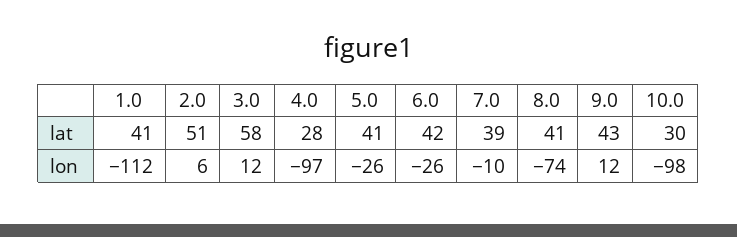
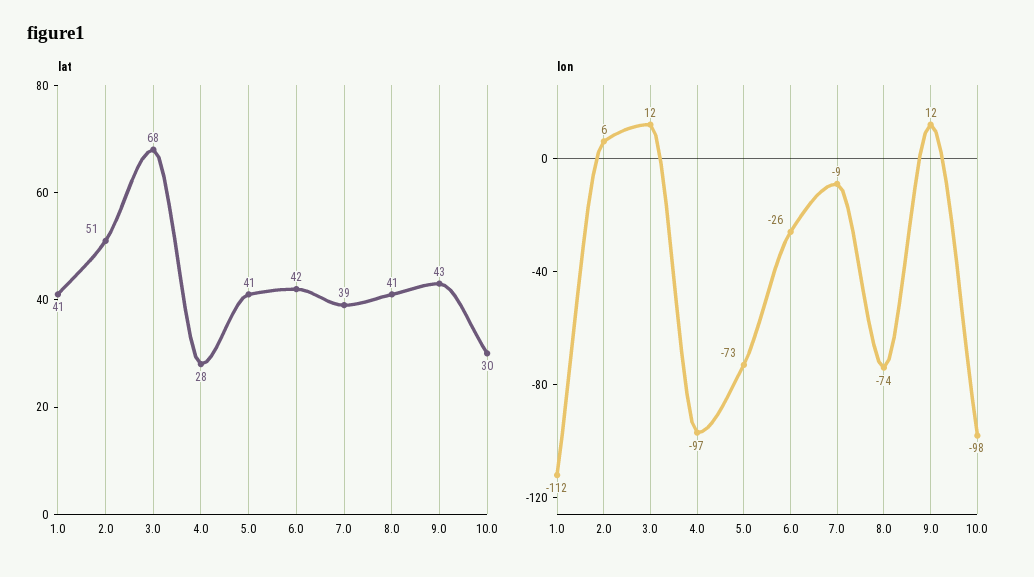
lat, 3.0: 58 -> 68
lon, 5.0: -26 -> -73
lon, 7.0: -10 -> -9

